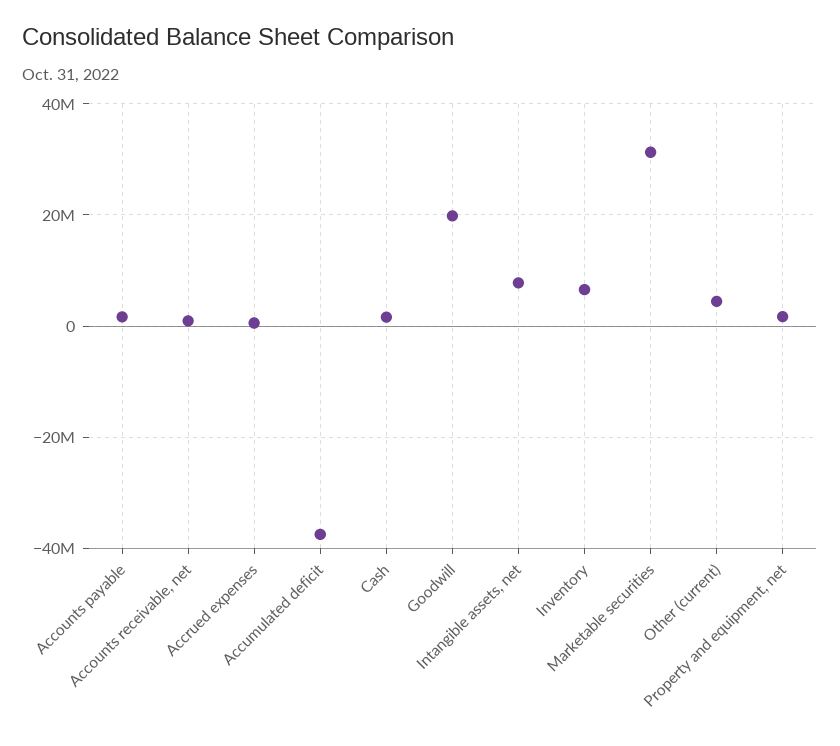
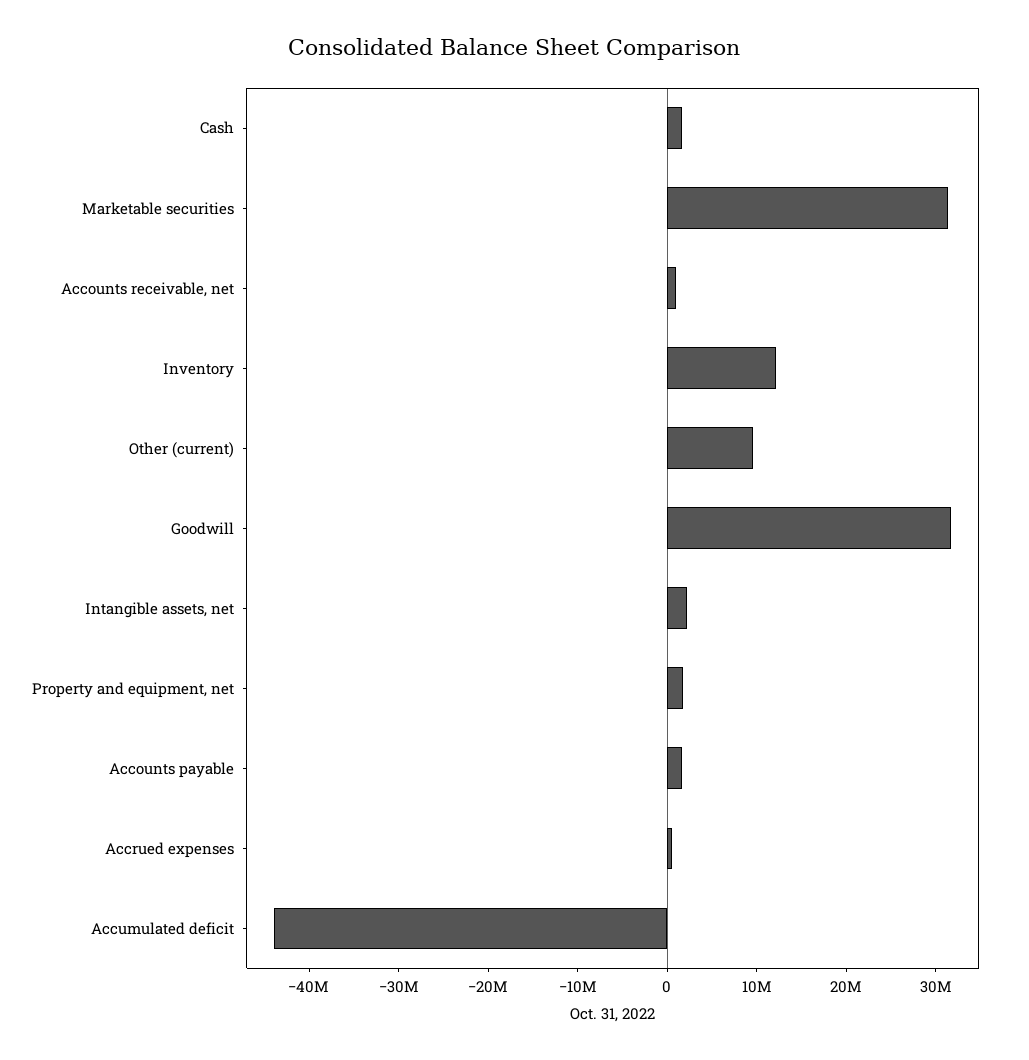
Accumulated deficit: -38000000 -> -44000000
Goodwill: 20000000 -> 32000000
Intangible assets, net: 8000000 -> 2000000
Inventory: 6000000 -> 12000000
Other (current): 4000000 -> 10000000

